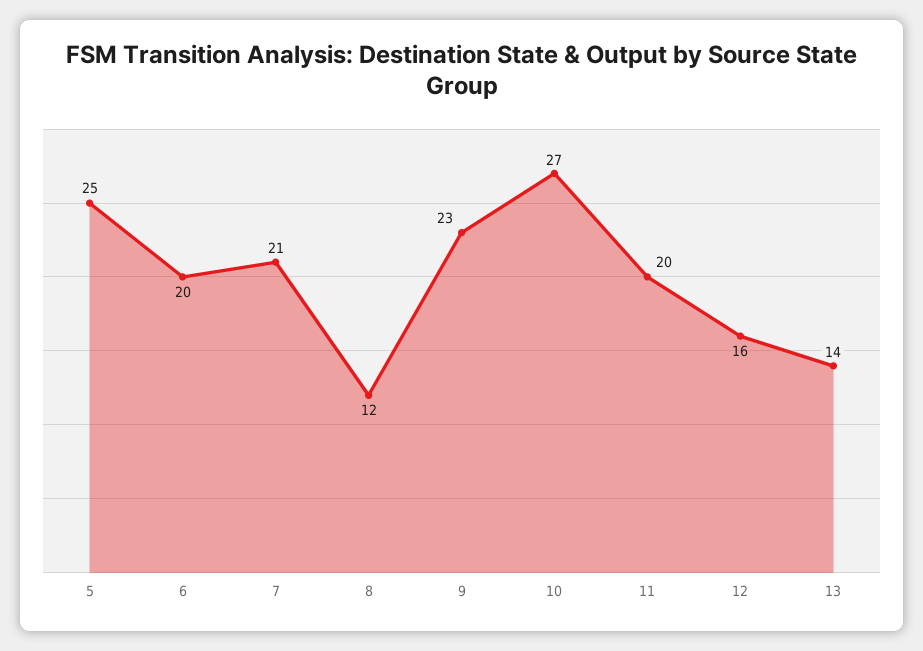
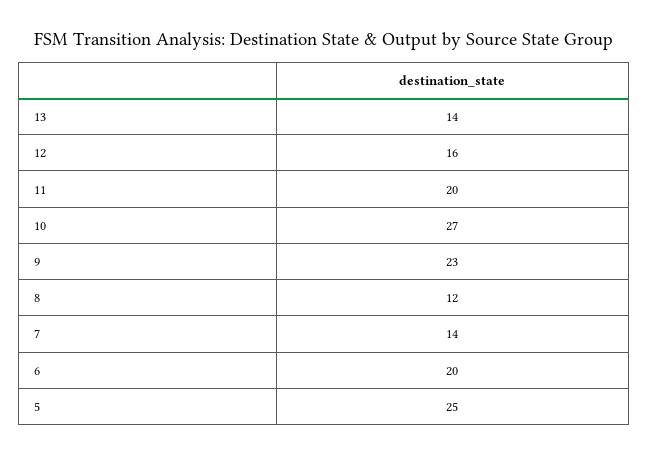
7: 21 -> 14

